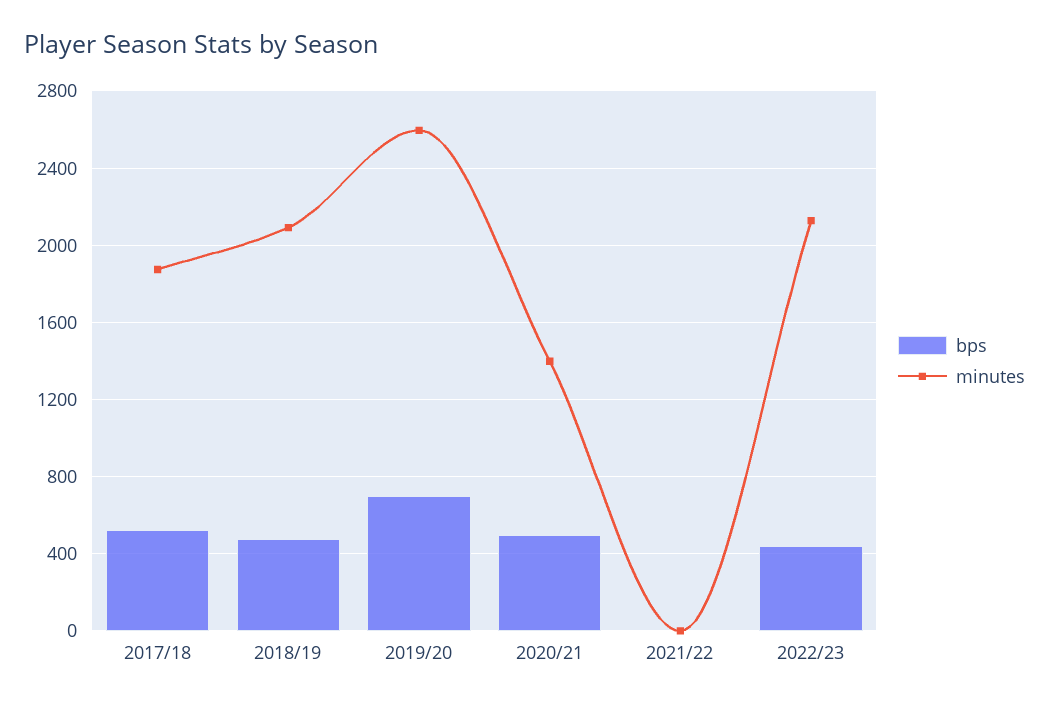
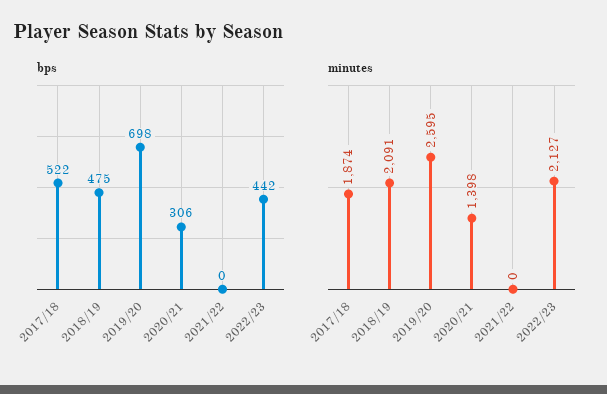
bps, 2020/21: 500 -> 306

